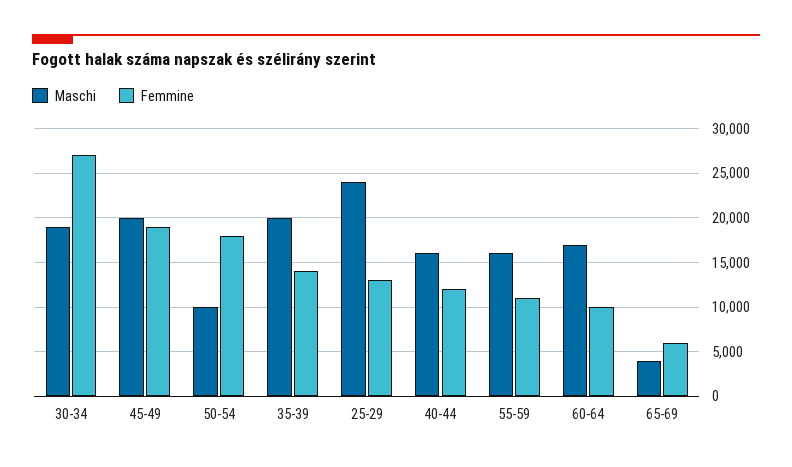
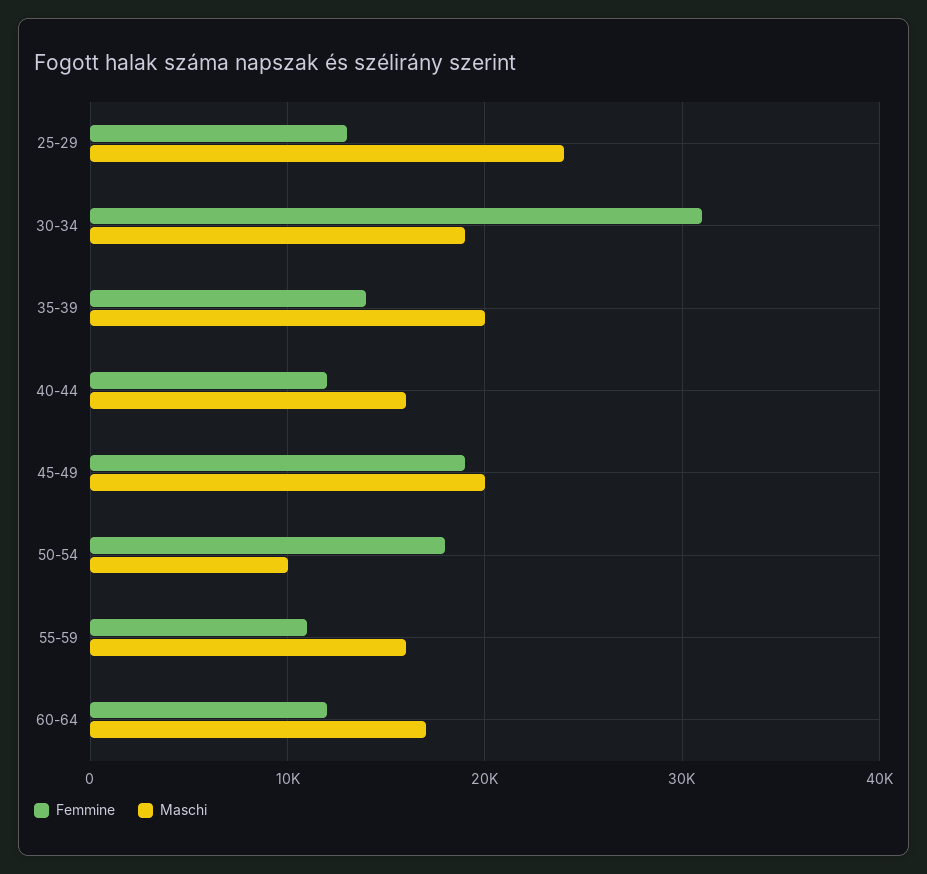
Femmine, 30-34: 27000 -> 31000
Femmine, 60-64: 10000 -> 12000
Maschi, 65-69: 4000 -> none
Femmine, 65-69: 6000 -> none

